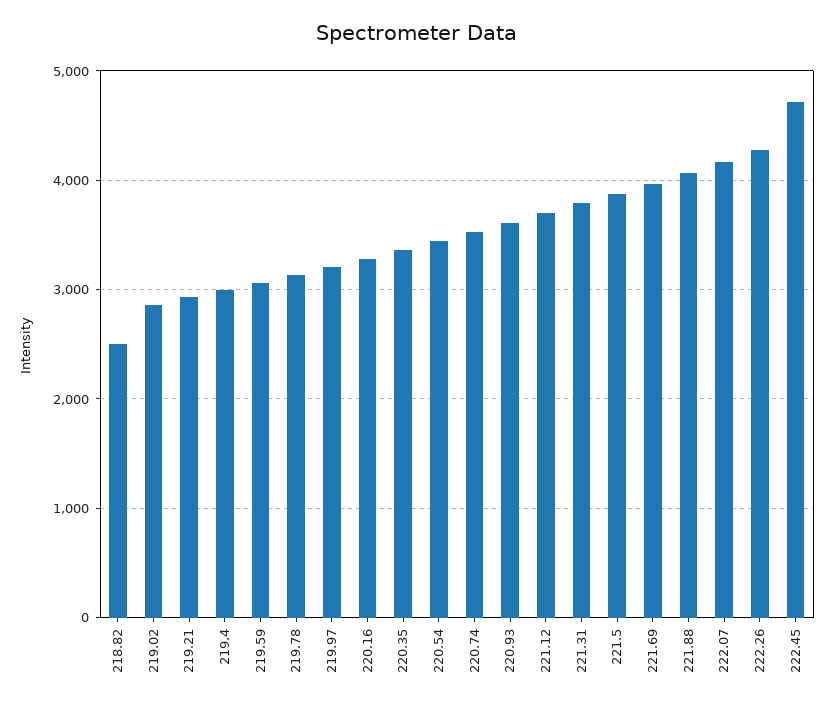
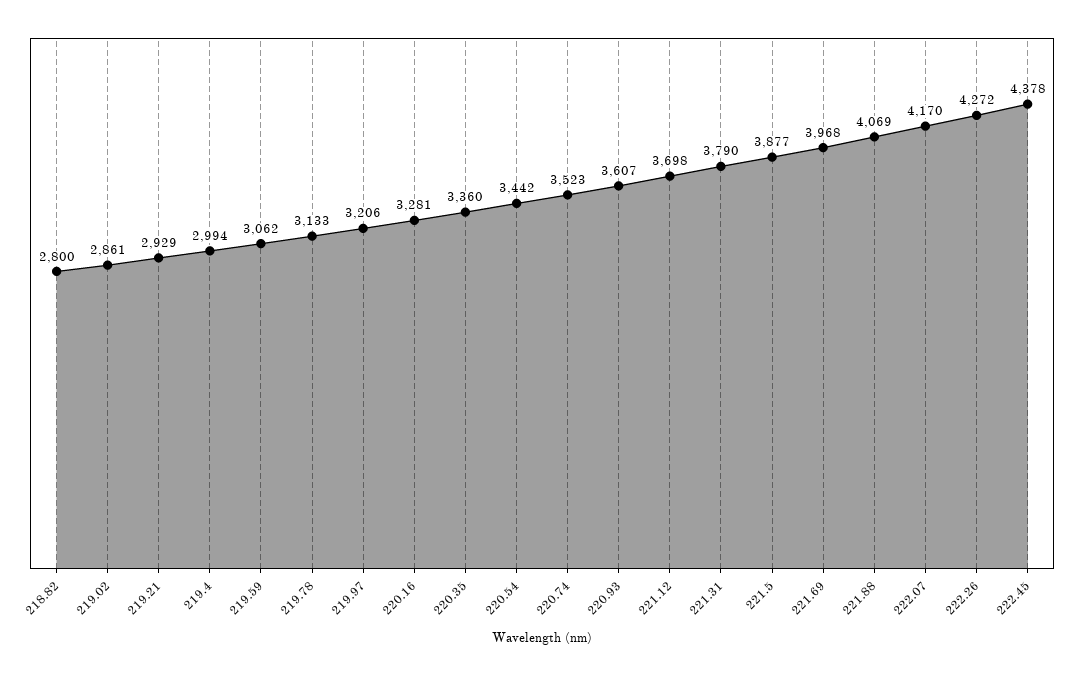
218.82: 2500 -> 2800
222.45: 4700 -> 4378

